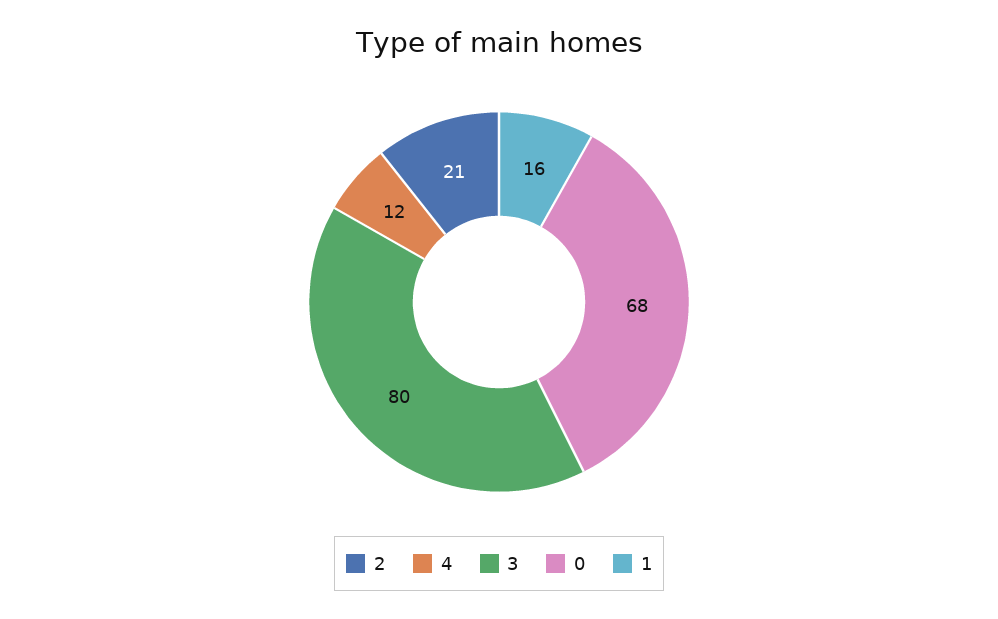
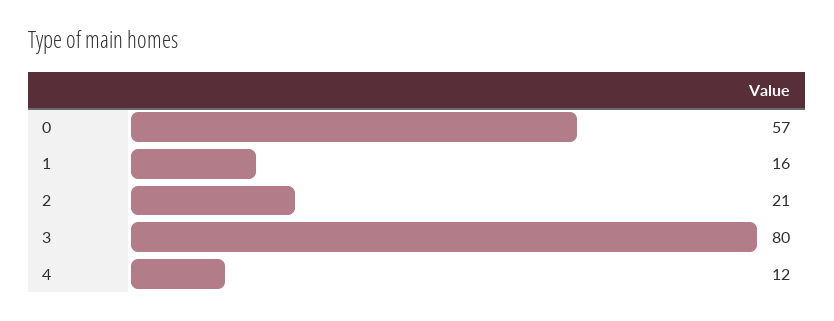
0: 68 -> 57

